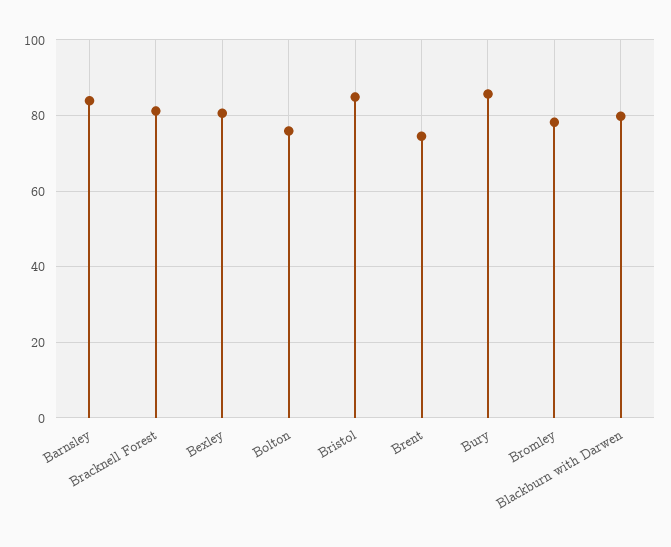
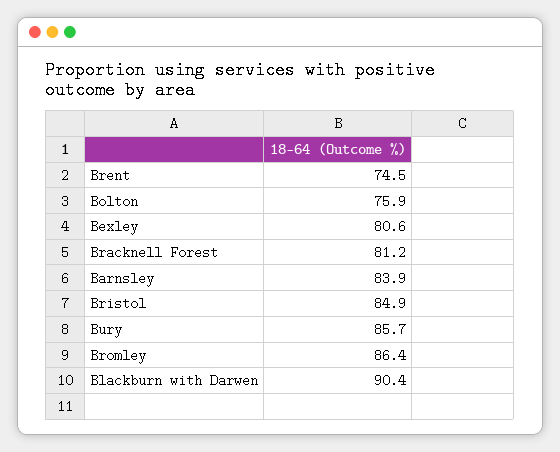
Bromley: 78 -> 86.4
Blackburn with Darwen: 80 -> 90.4

